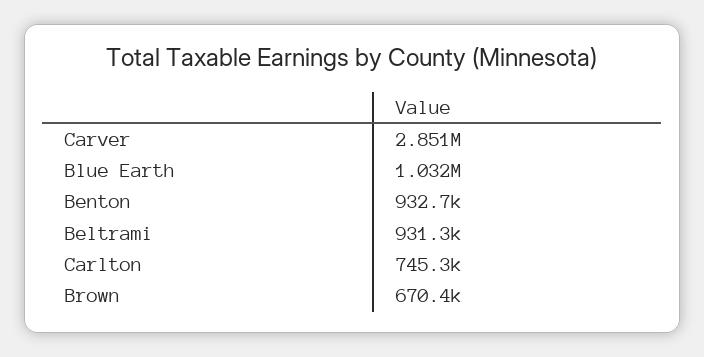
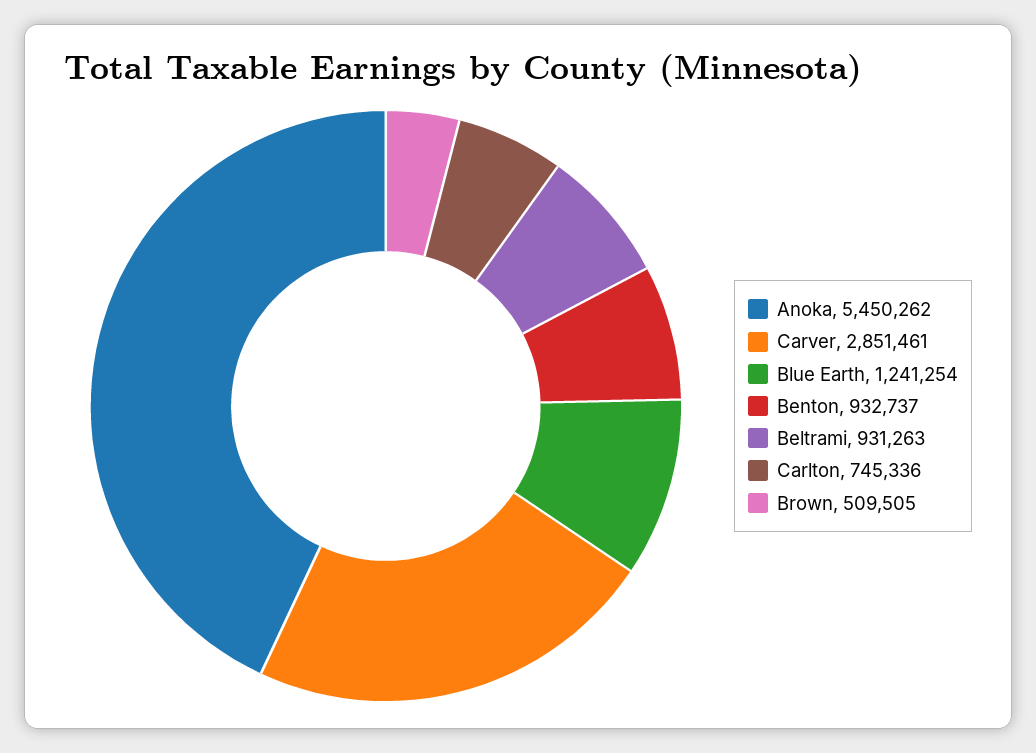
Blue Earth: 1032000 -> 1241254
Brown: 670400 -> 509505
Anoka: none -> 5450262

